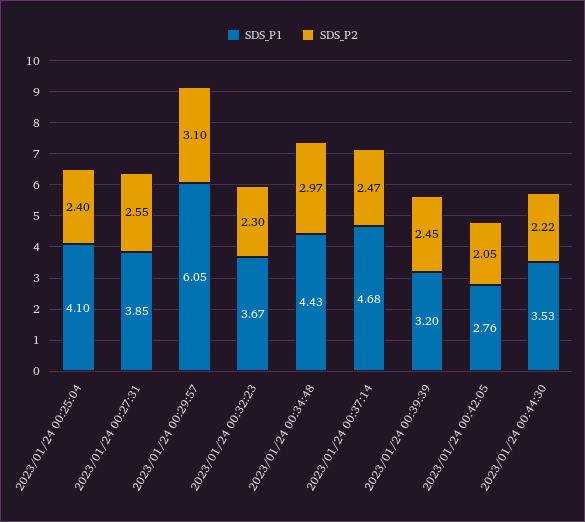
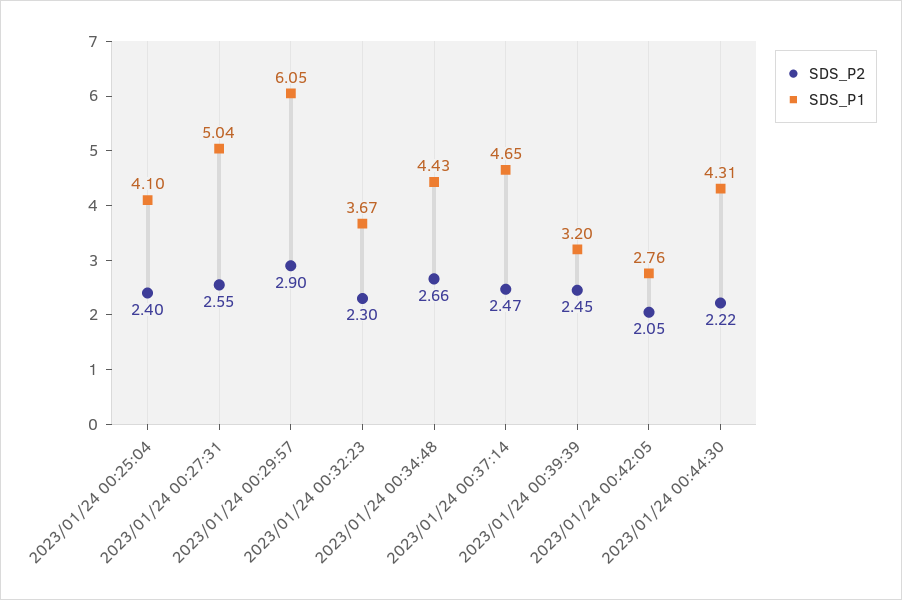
SDS_P1, 2023/01/24 00:27:31: 3.85 -> 5.04
SDS_P2, 2023/01/24 00:29:57: 3.1 -> 2.9
SDS_P2, 2023/01/24 00:34:48: 2.97 -> 2.66
SDS_P1, 2023/01/24 00:37:14: 4.68 -> 4.65
SDS_P1, 2023/01/24 00:44:30: 3.53 -> 4.31

